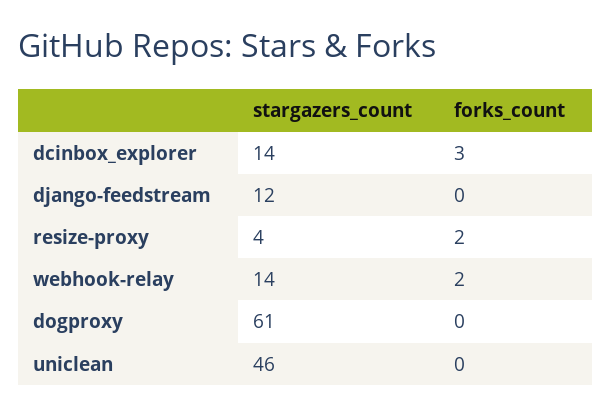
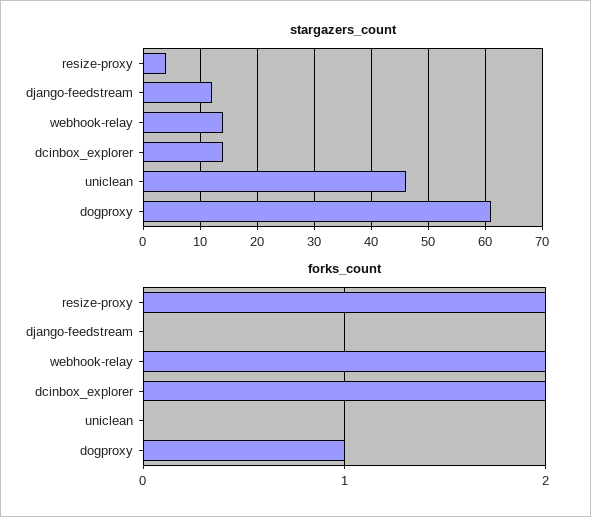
forks_count, dcinbox_explorer: 3 -> 2
forks_count, dogproxy: 0 -> 1

